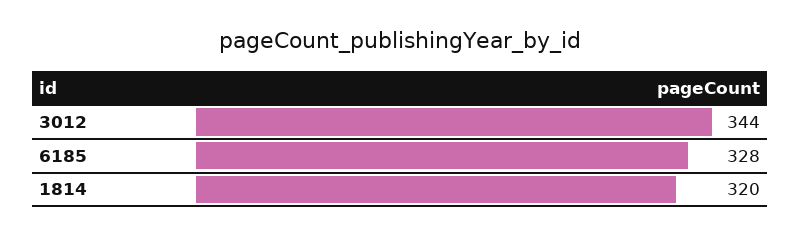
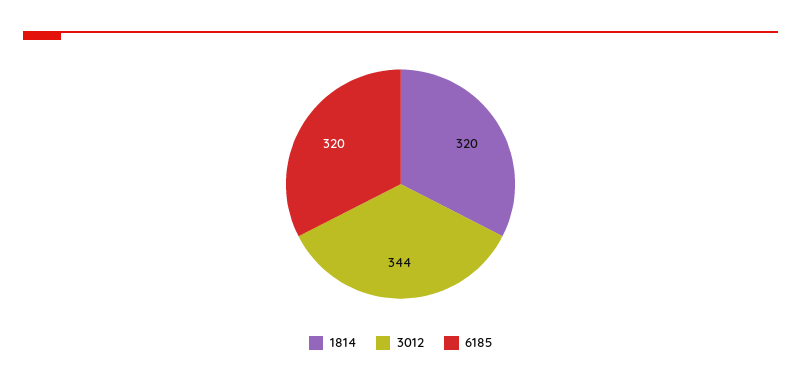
6185: 328 -> 320

